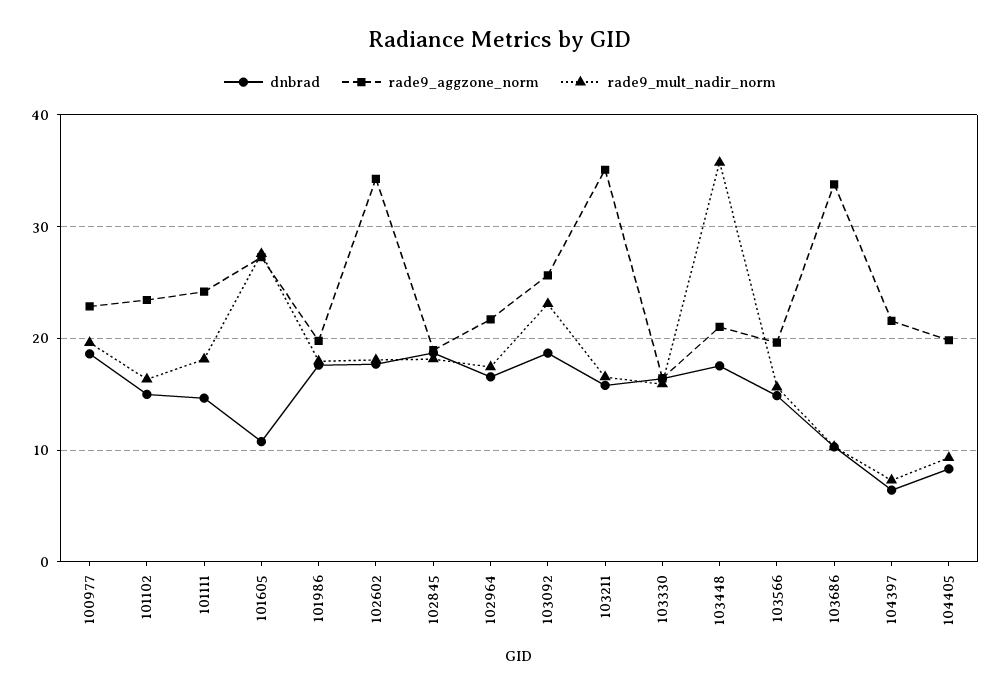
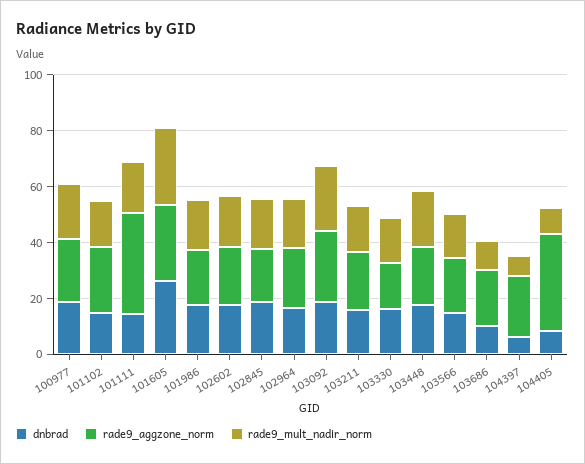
rade9_aggzone_norm, 101111: 24 -> 35
dnbrad, 101605: 11 -> 25
rade9_aggzone_norm, 102602: 34 -> 20
rade9_aggzone_norm, 103211: 35 -> 20
rade9_mult_nadir_norm, 103448: 36 -> 20
rade9_aggzone_norm, 103686: 34 -> 20
rade9_aggzone_norm, 104405: 20 -> 35

